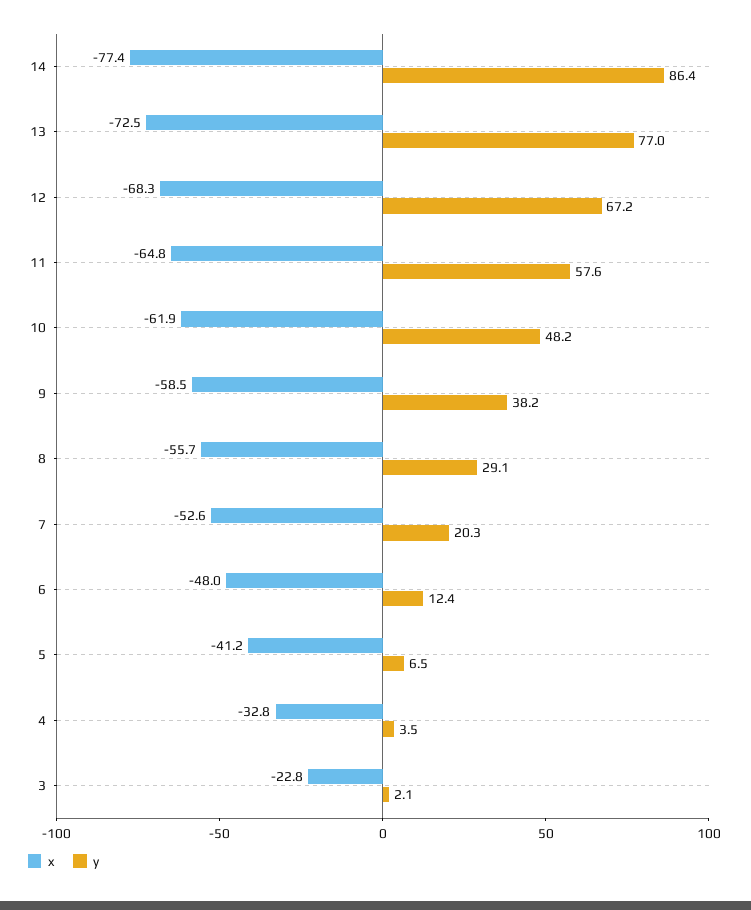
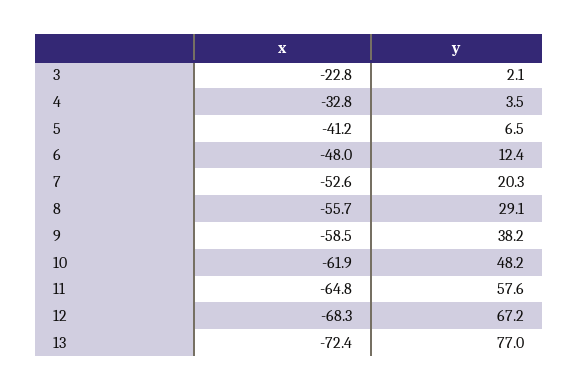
x, 14: -77.4 -> none
y, 14: 86.4 -> none
x, 13: -72.5 -> -72.4

